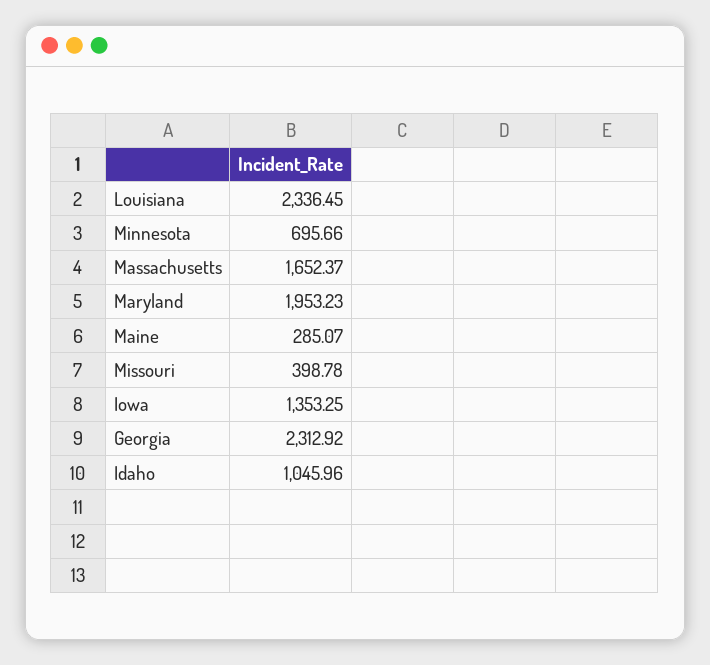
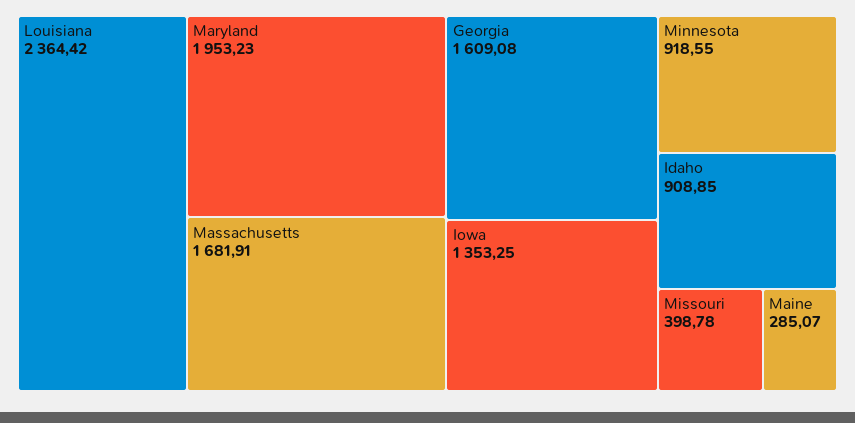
Louisiana: 2336.45 -> 2364.42
Minnesota: 695.66 -> 918.55
Massachusetts: 1652.37 -> 1681.91
Georgia: 2312.92 -> 1609.08
Idaho: 1045.96 -> 908.85

